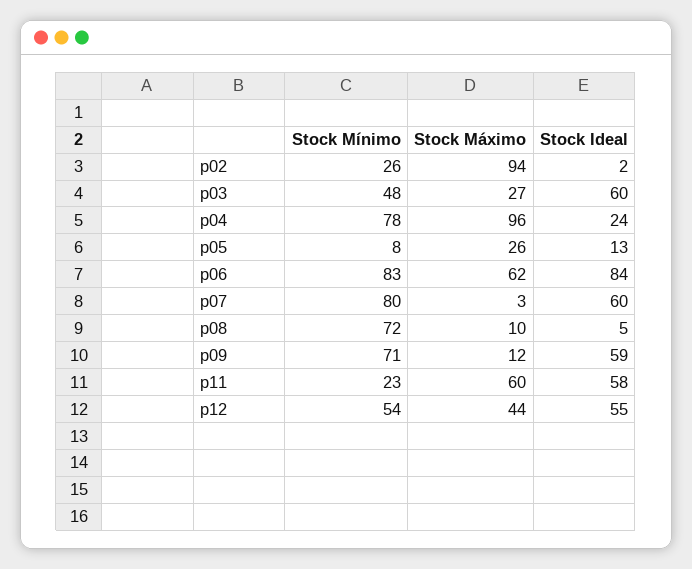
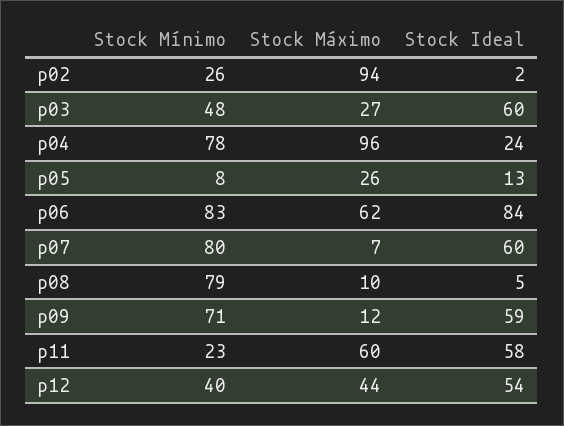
Stock Máximo, p07: 3 -> 7
Stock Mínimo, p08: 72 -> 79
Stock Mínimo, p12: 54 -> 40
Stock Ideal, p12: 55 -> 54

